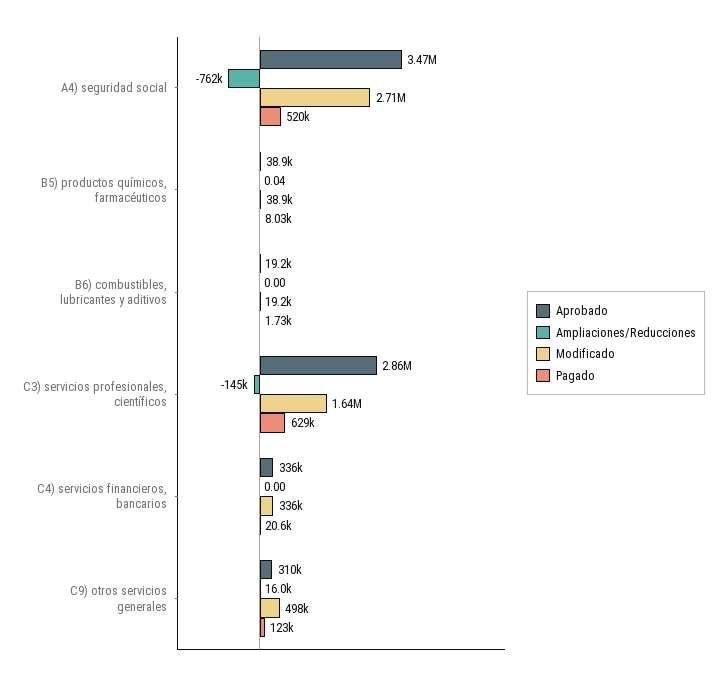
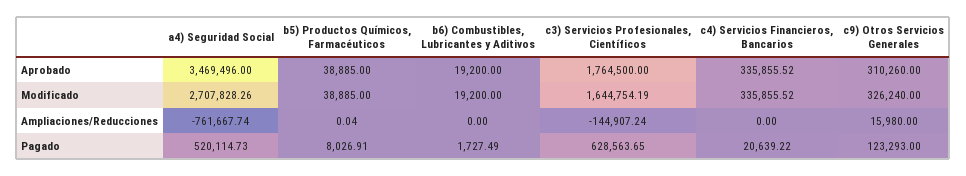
Aprobado, C3) servicios profesionales, científicos: 2860000 -> 1764500
Modificado, C9) otros servicios generales: 498000 -> 326240

